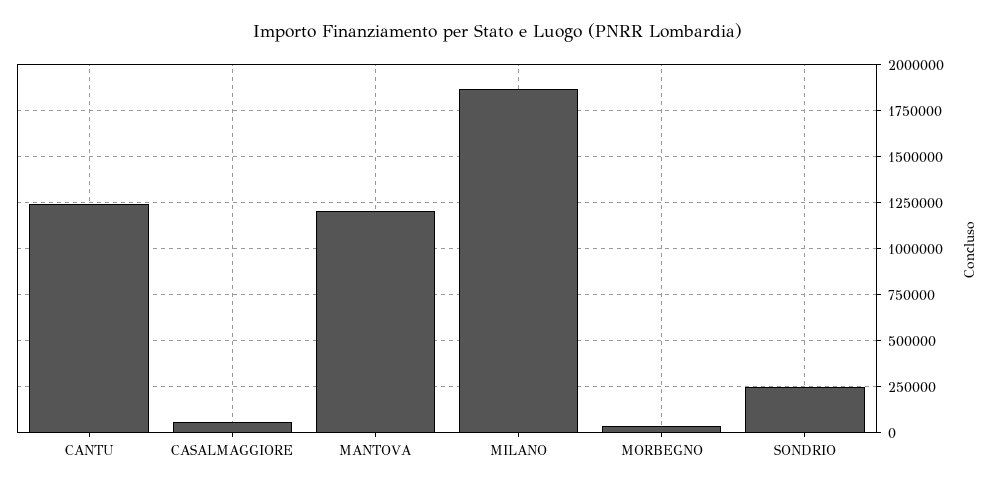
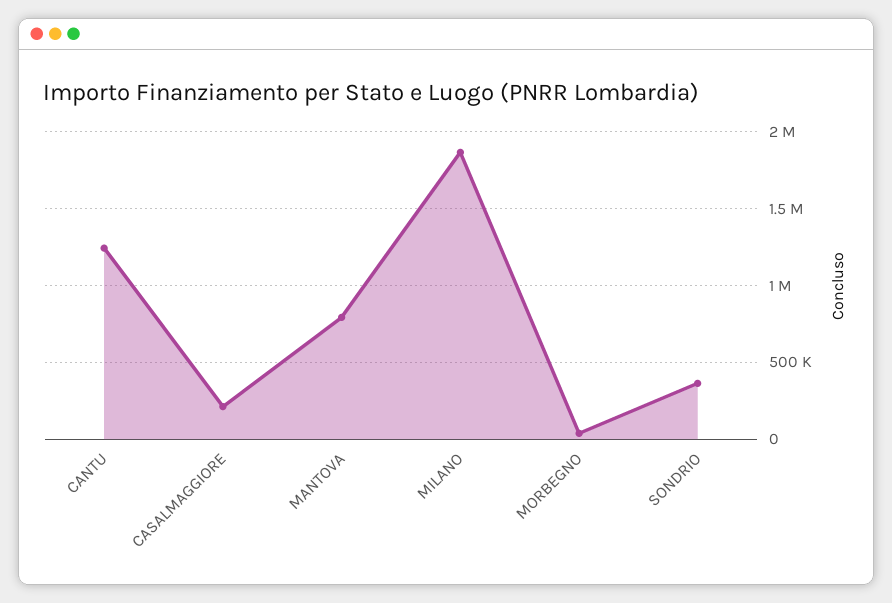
CASALMAGGIORE: 50000 -> 200000
MANTOVA: 1200000 -> 800000
SONDRIO: 250000 -> 350000

